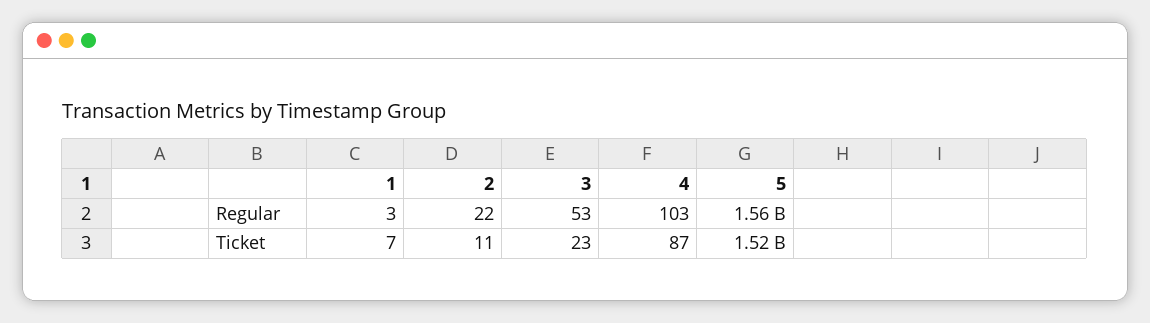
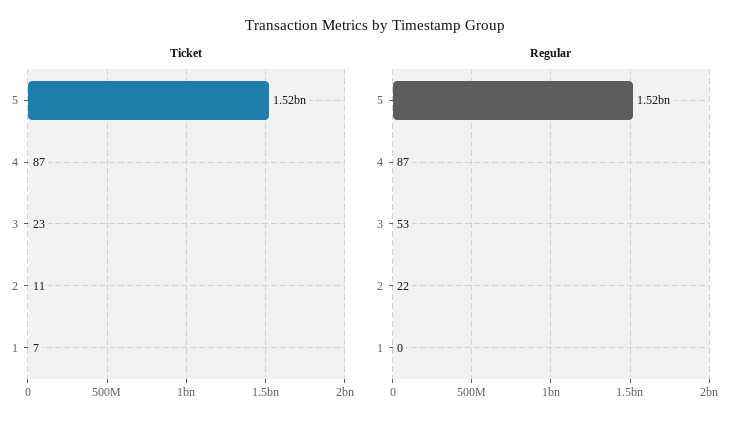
Regular, 1: 3 -> 0
Regular, 4: 103 -> 87
Regular, 5: 1560000000 -> 1520000000

